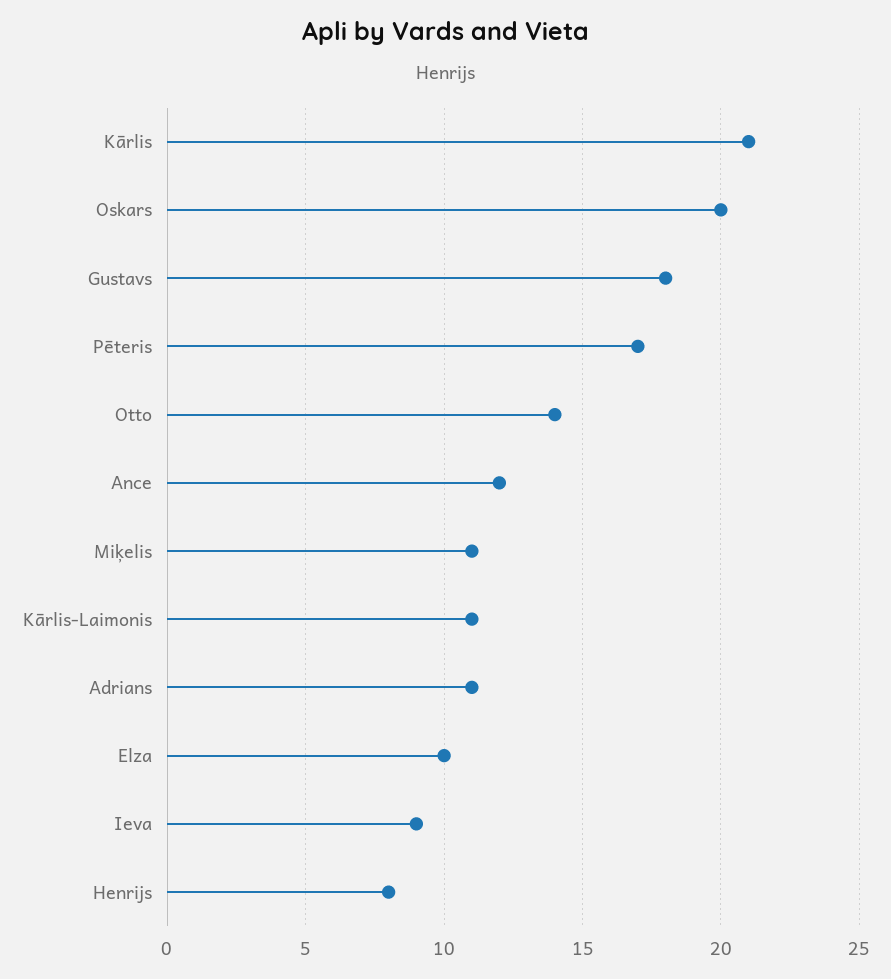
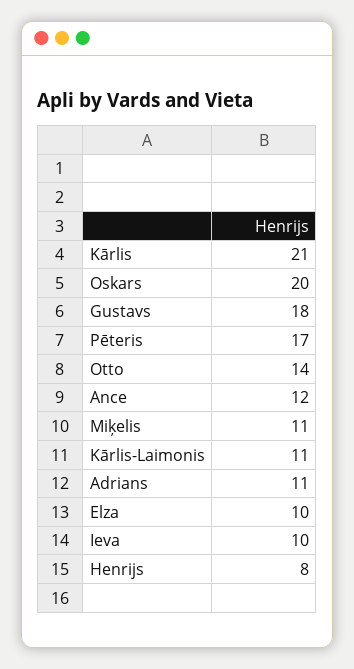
Ieva: 9 -> 10

